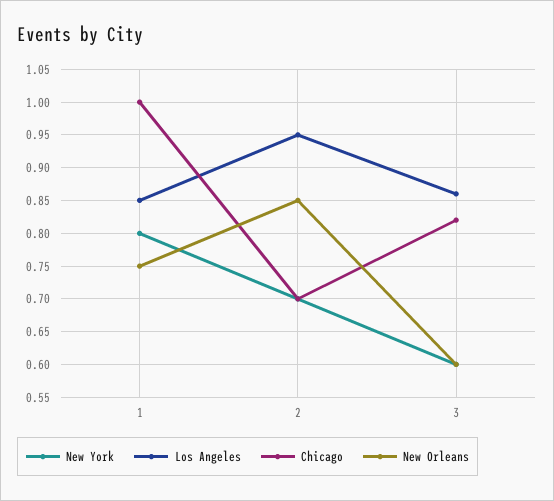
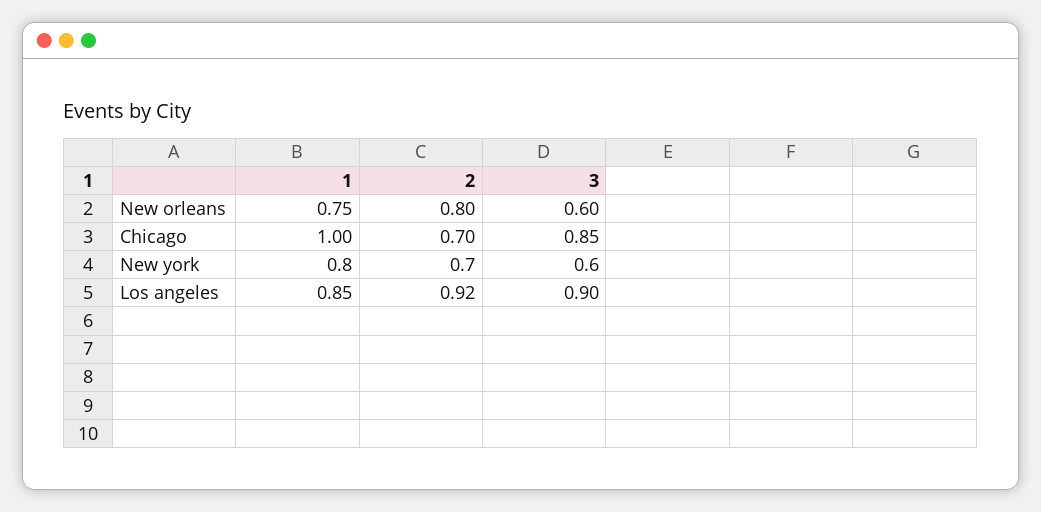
Los Angeles, 2: 0.95 -> 0.92
New Orleans, 2: 0.85 -> 0.8
Los Angeles, 3: 0.86 -> 0.9
Chicago, 3: 0.82 -> 0.85

